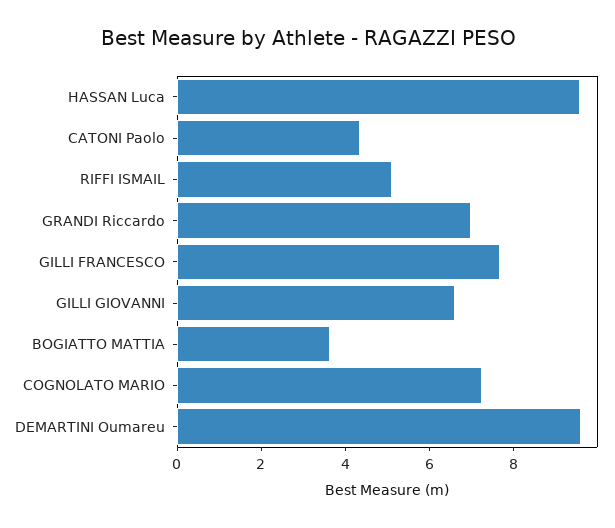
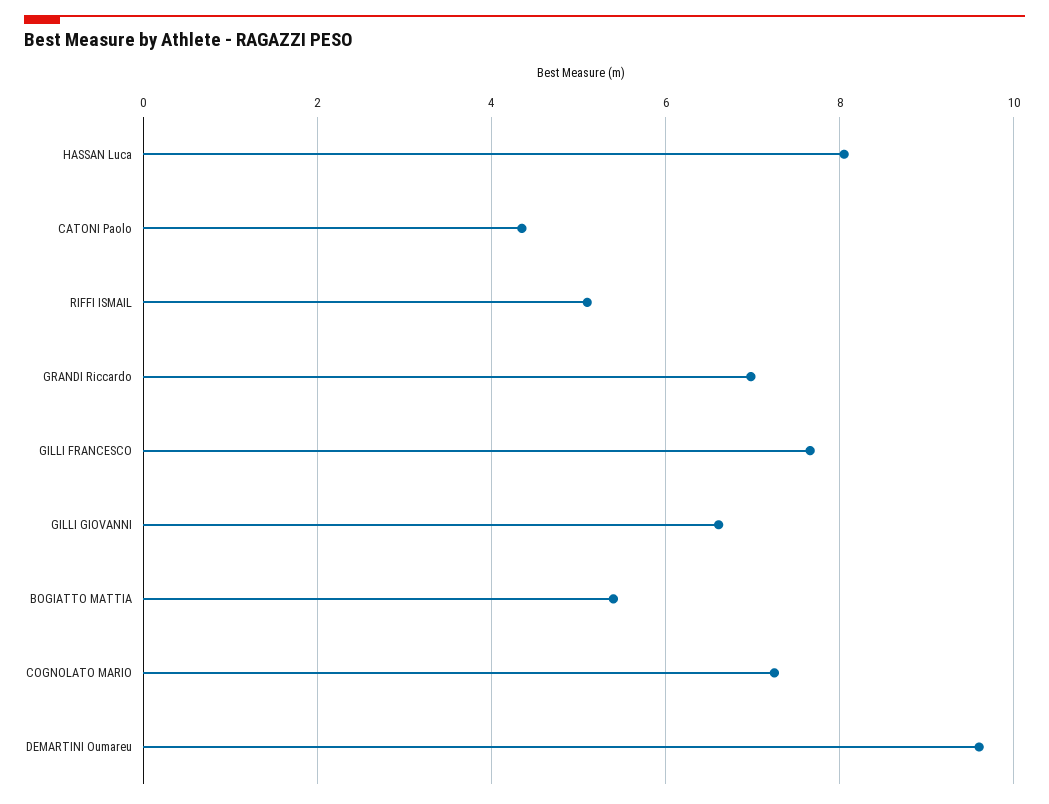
HASSAN Luca: 9.5 -> 8
BOGIATTO MATTIA: 3.5 -> 5.4

